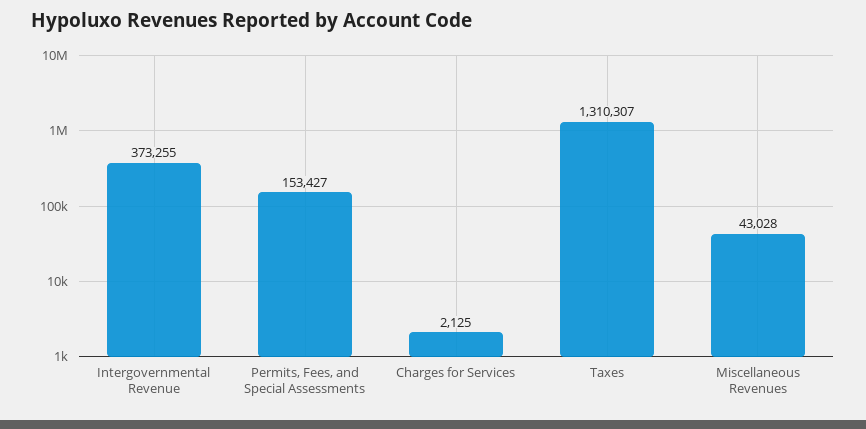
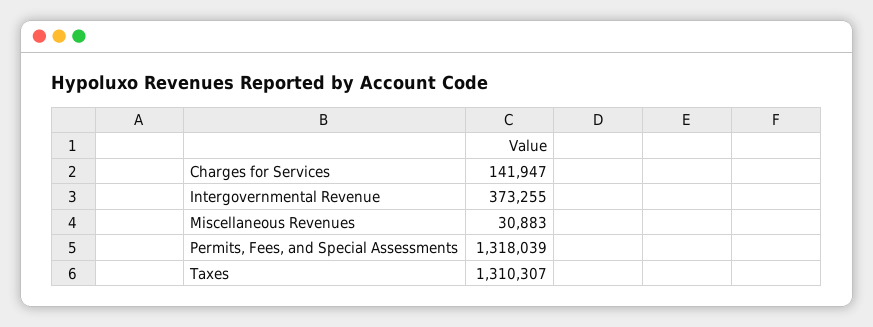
Permits, Fees, and Special Assessments: 153427 -> 1318039
Charges for Services: 2125 -> 141947
Miscellaneous Revenues: 43028 -> 30883

